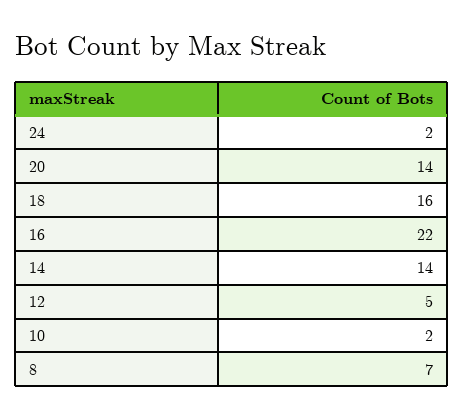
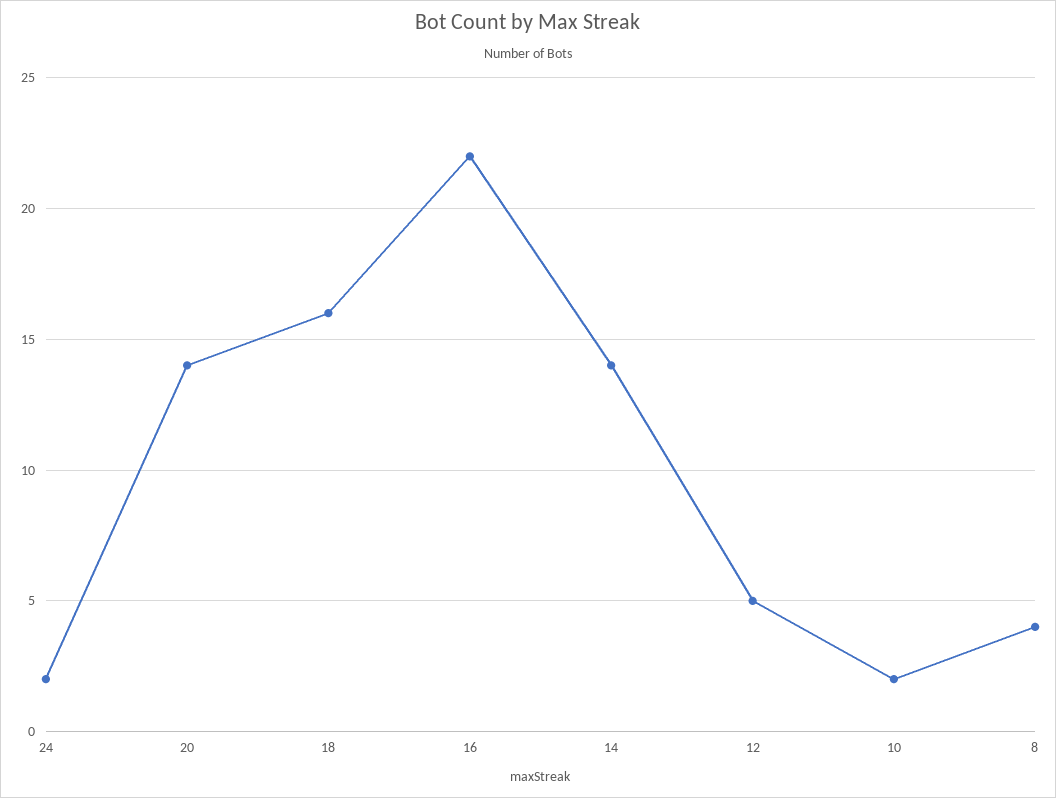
8: 7 -> 4

